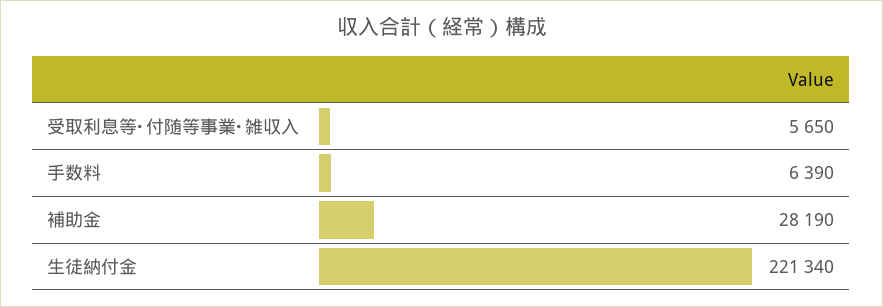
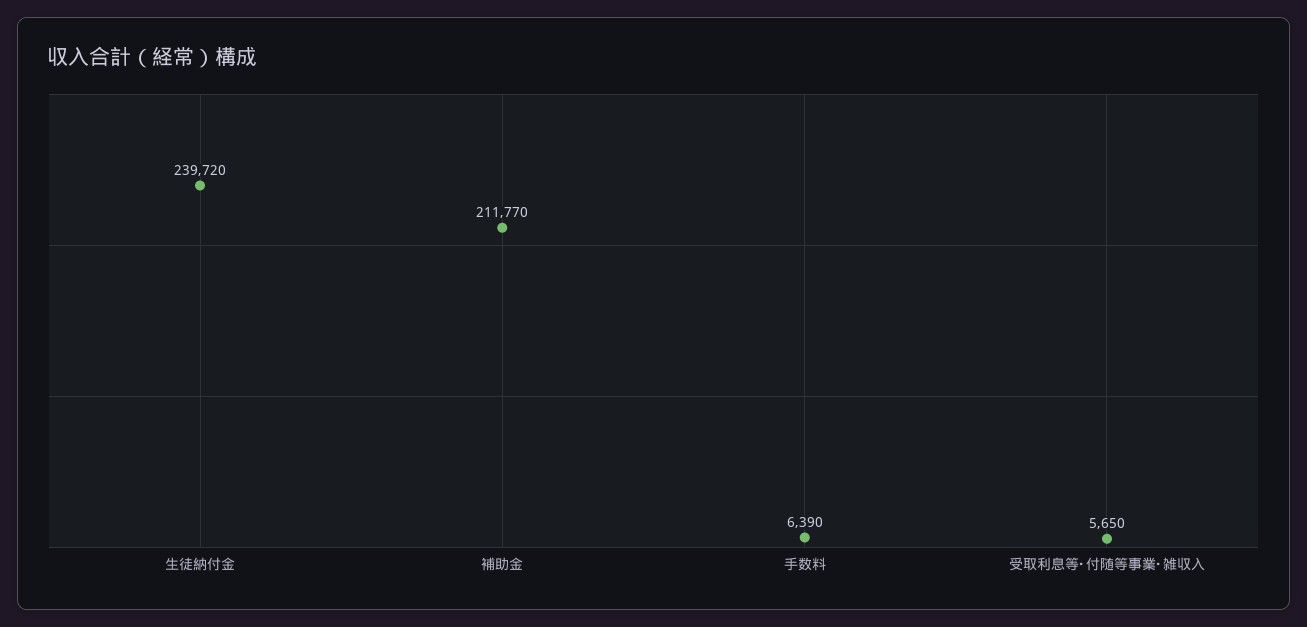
補助金: 28190 -> 211770
生徒納付金: 221340 -> 239720

